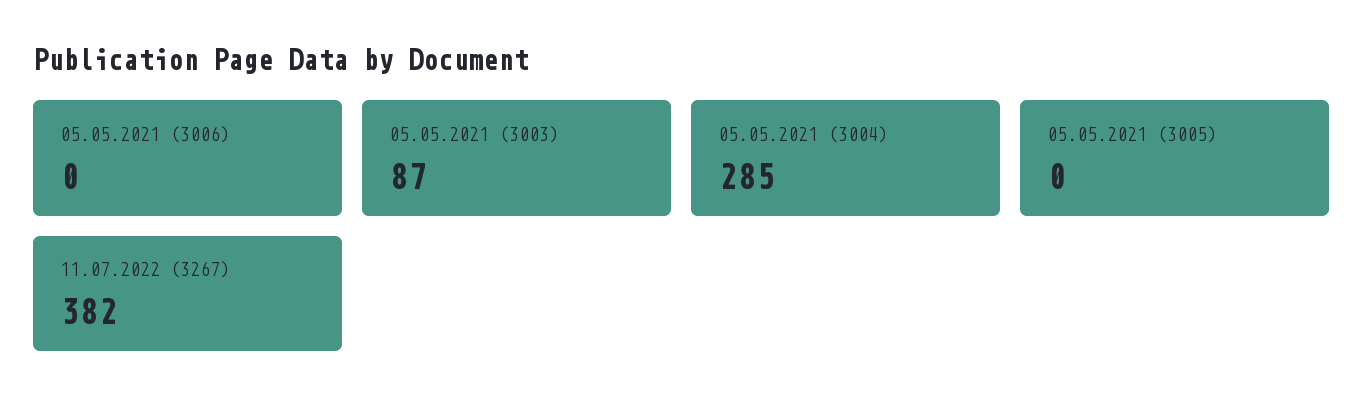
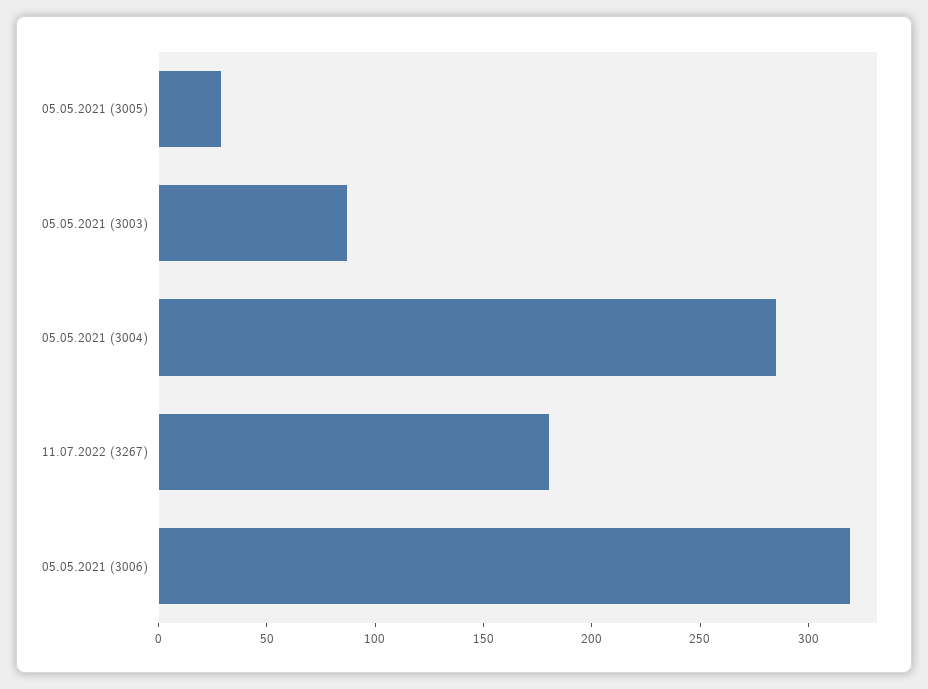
05.05.2021 (3006): 0 -> 320
05.05.2021 (3005): 0 -> 30
11.07.2022 (3267): 382 -> 180

